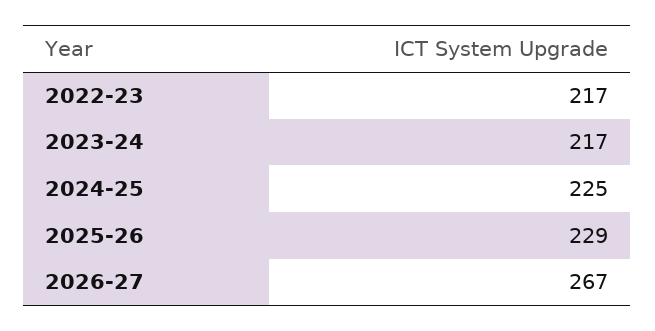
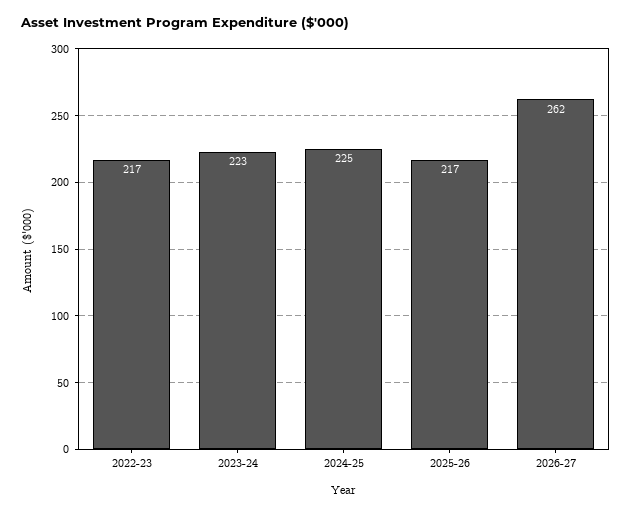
2023-24: 217 -> 223
2025-26: 229 -> 217
2026-27: 267 -> 262

